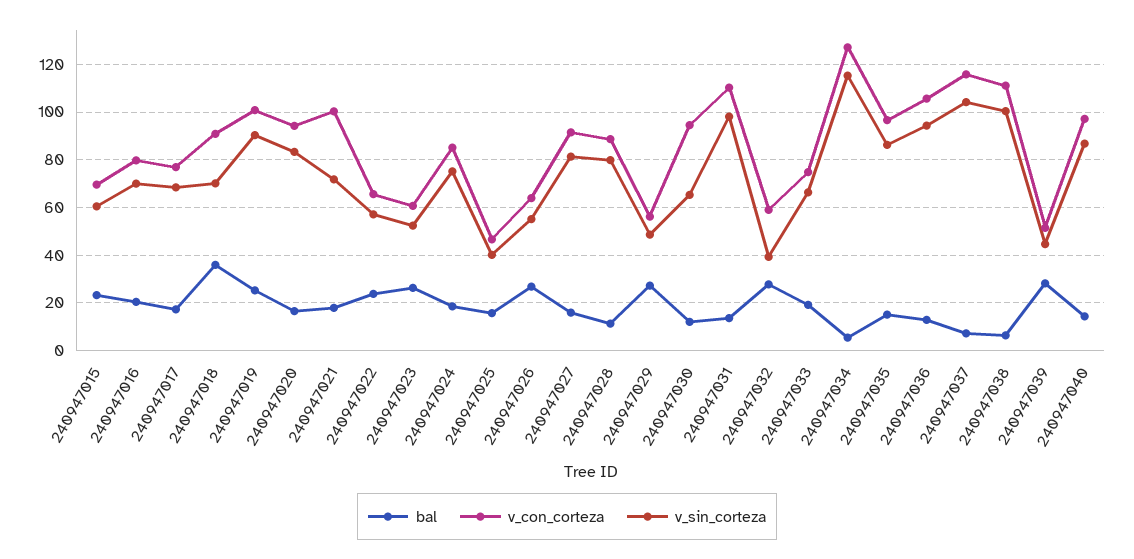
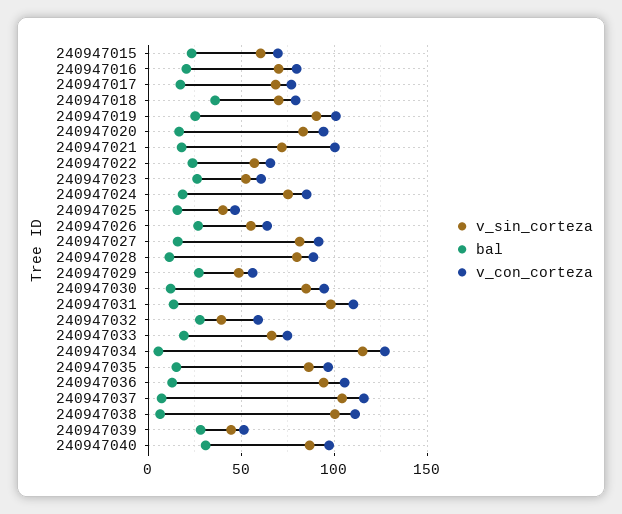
v_con_corteza, 240947018: 90 -> 80
v_sin_corteza, 240947030: 65 -> 85
bal, 240947040: 15 -> 30

